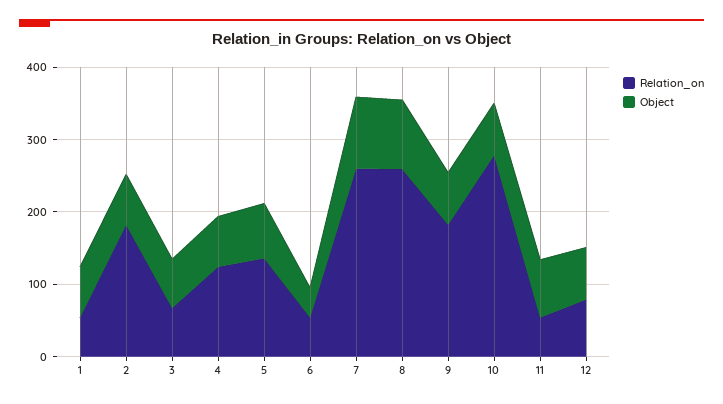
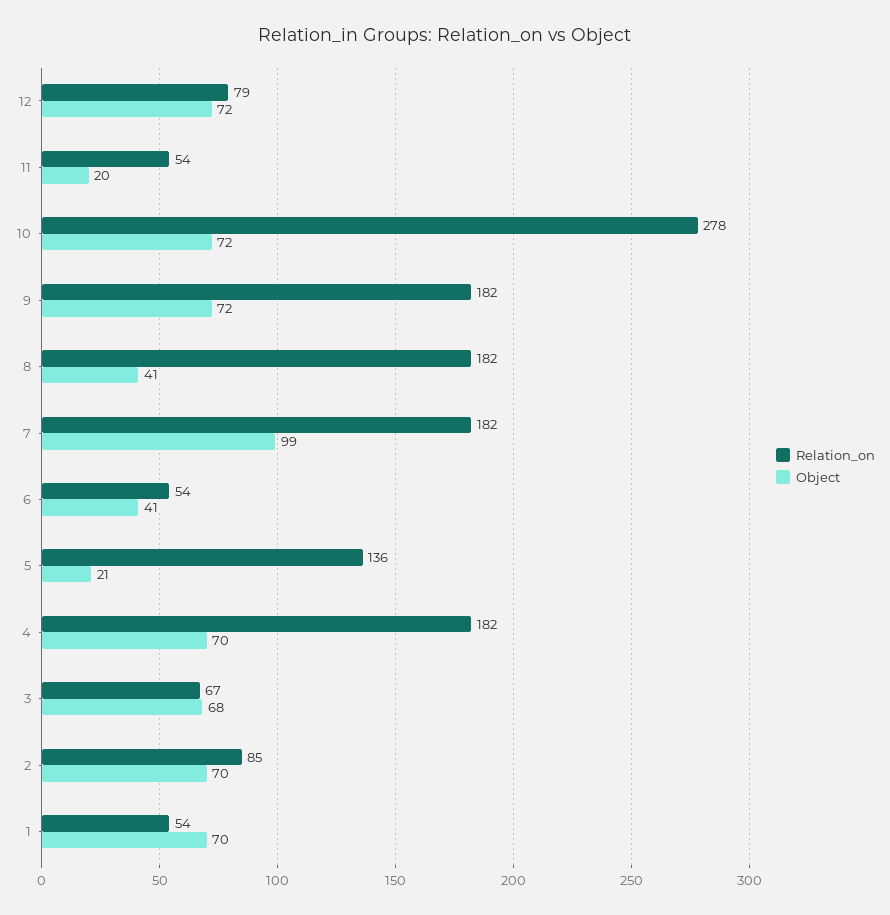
Relation_on, 2: 180 -> 85
Relation_on, 4: 120 -> 182
Object, 5: 80 -> 21
Relation_on, 7: 260 -> 182
Relation_on, 8: 260 -> 182
Object, 8: 100 -> 41
Object, 11: 80 -> 20

